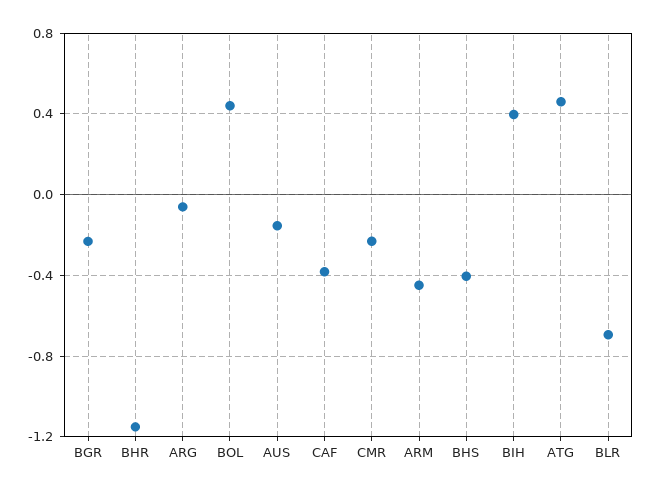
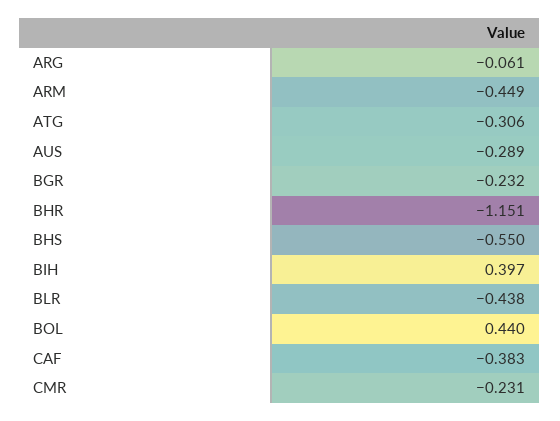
AUS: -0.15 -> -0.289
BHS: -0.4 -> -0.55
ATG: 0.45 -> -0.306
BLR: -0.7 -> -0.438

